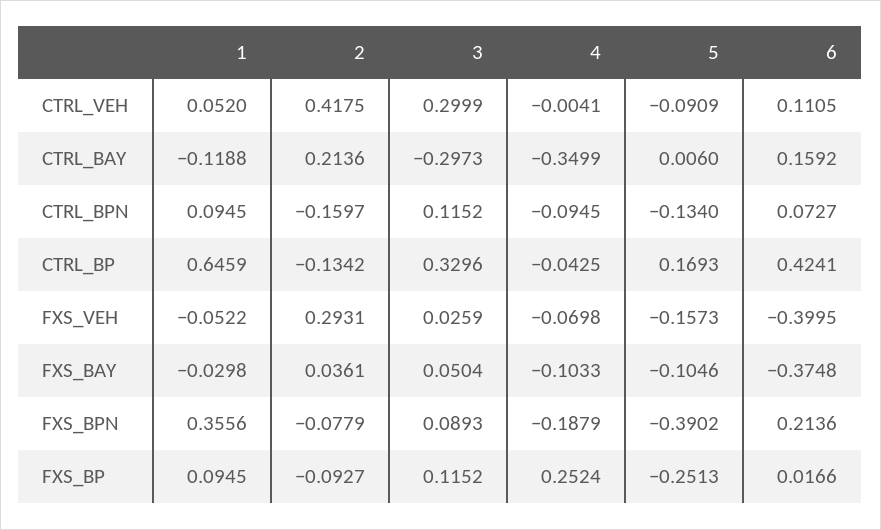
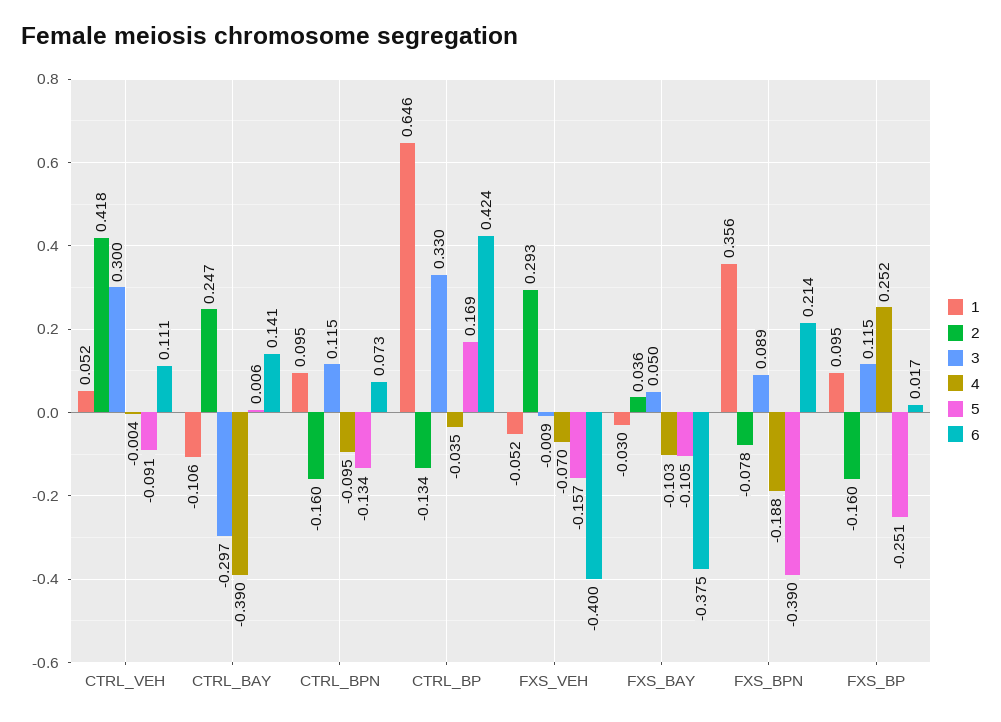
1, CTRL_BAY: -0.1188 -> -0.106
2, CTRL_BAY: 0.2136 -> 0.247
4, CTRL_BAY: -0.3499 -> -0.39
6, CTRL_BAY: 0.1592 -> 0.141
4, CTRL_BP: -0.0425 -> -0.035
3, FXS_VEH: 0.0259 -> -0.009
2, FXS_BP: -0.0927 -> -0.16

